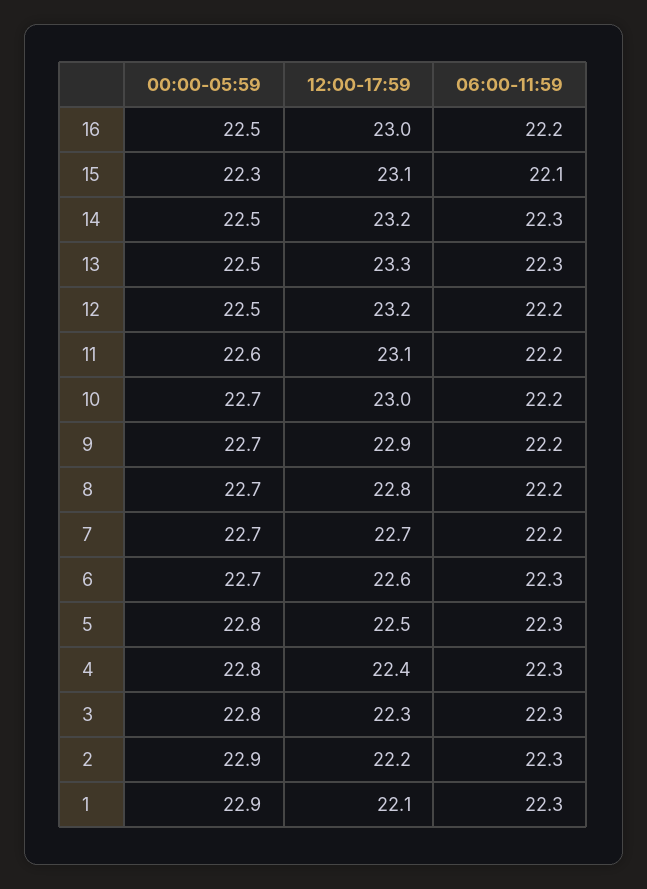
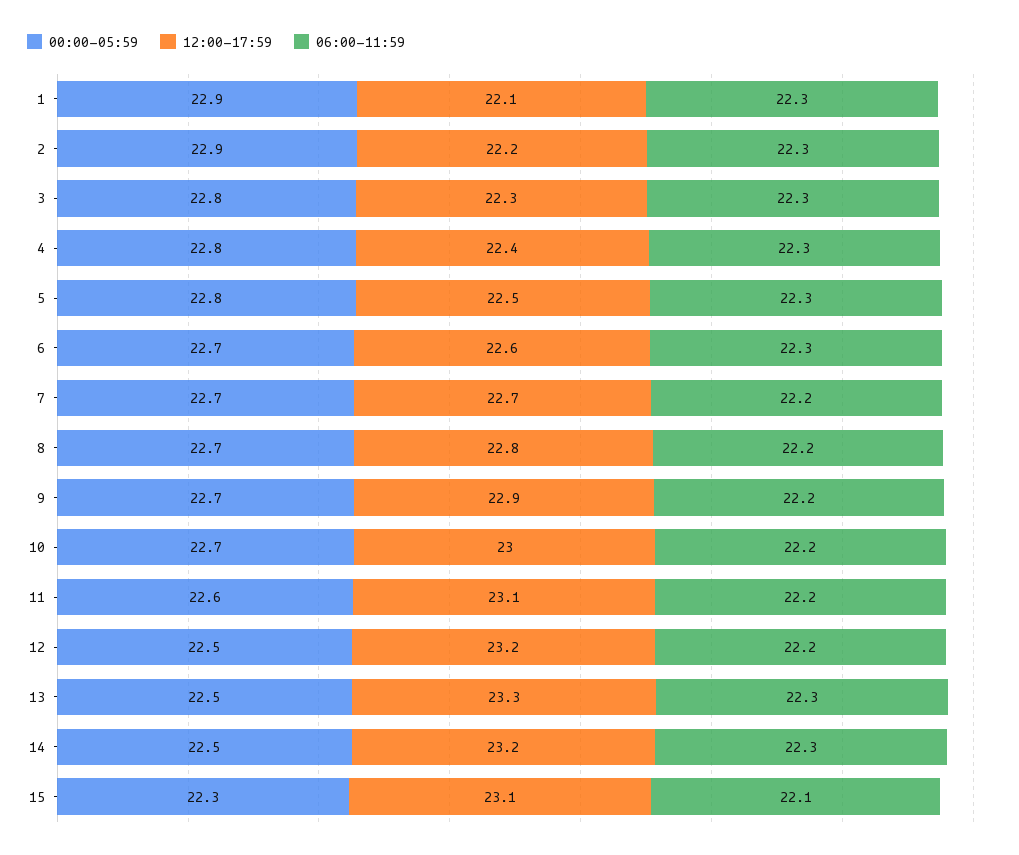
00:00-05:59, 16: 22.5 -> none
12:00-17:59, 16: 23 -> none
06:00-11:59, 16: 22.2 -> none

